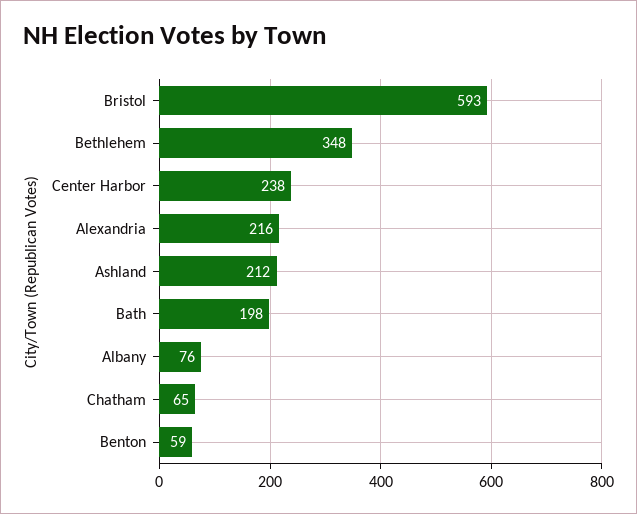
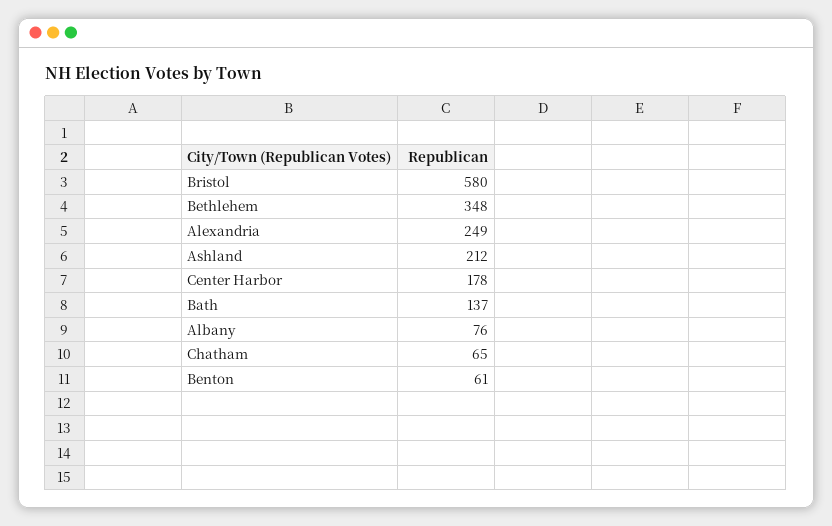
Bristol: 593 -> 580
Center Harbor: 238 -> 178
Alexandria: 216 -> 249
Bath: 198 -> 137
Benton: 59 -> 61

